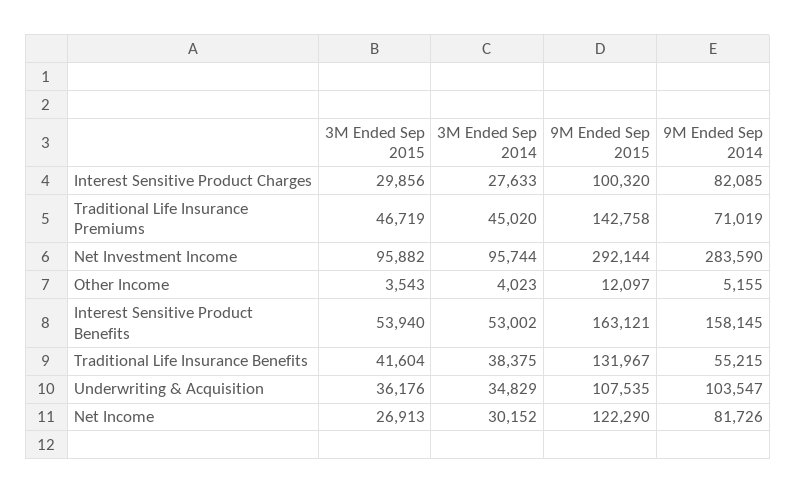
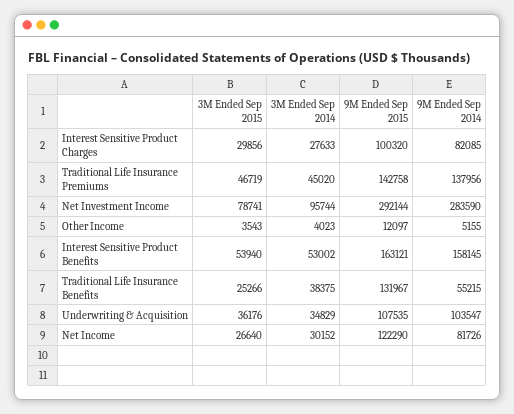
9M Ended Sep 2014, Traditional Life Insurance Premiums: 71019 -> 137956
3M Ended Sep 2015, Net Investment Income: 95882 -> 78741
3M Ended Sep 2015, Traditional Life Insurance Benefits: 41604 -> 25266
3M Ended Sep 2015, Net Income: 26913 -> 26640

